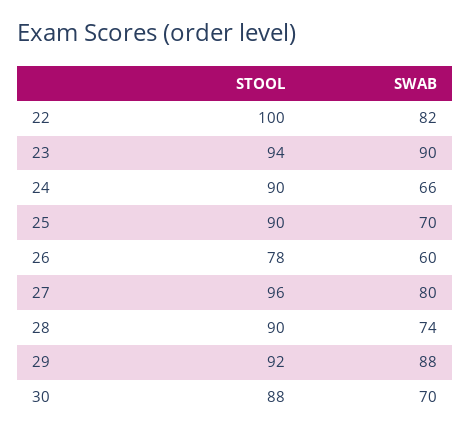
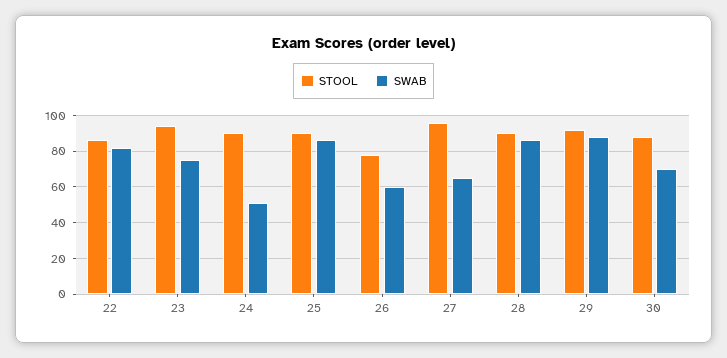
STOOL, 22: 100 -> 85
SWAB, 23: 90 -> 75
SWAB, 24: 66 -> 50
SWAB, 25: 70 -> 85
SWAB, 27: 80 -> 65
SWAB, 28: 74 -> 85

